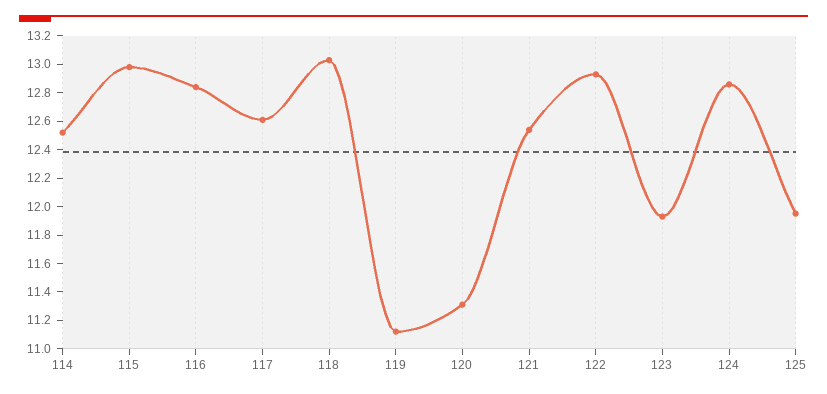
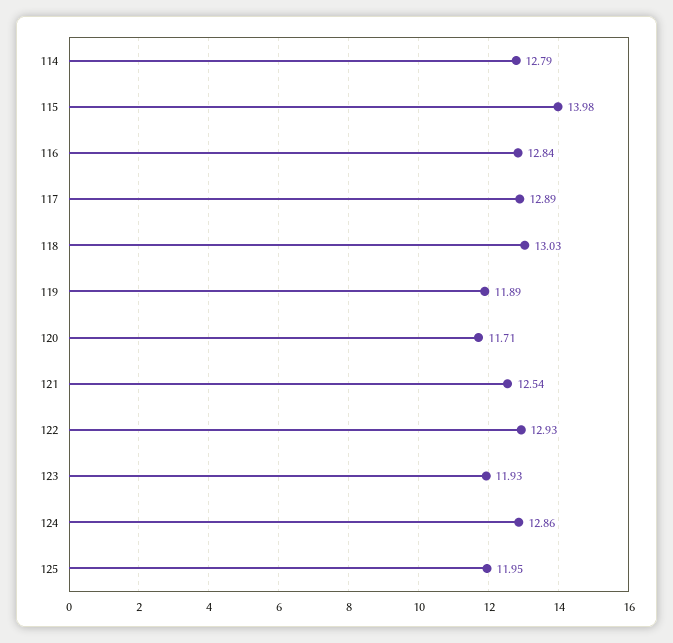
114: 12.5 -> 12.79
115: 13 -> 13.98
117: 12.6 -> 12.89
119: 11.1 -> 11.89
120: 11.3 -> 11.71

